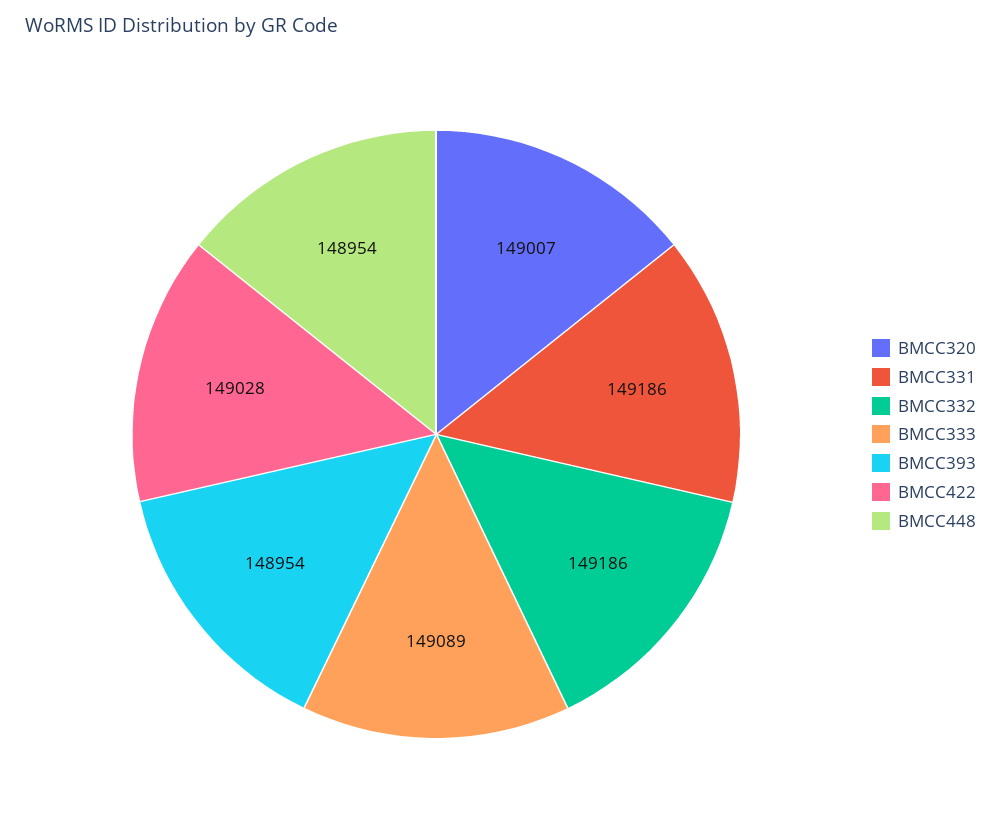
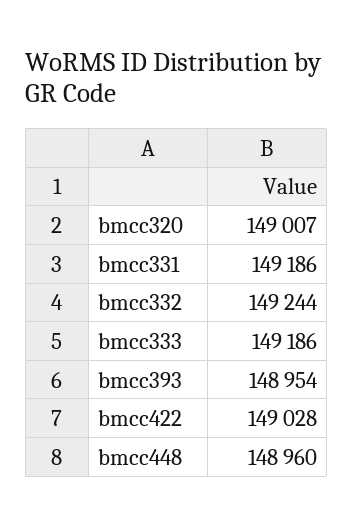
BMCC332: 149186 -> 149244
BMCC333: 149089 -> 149186
BMCC448: 148954 -> 148960

